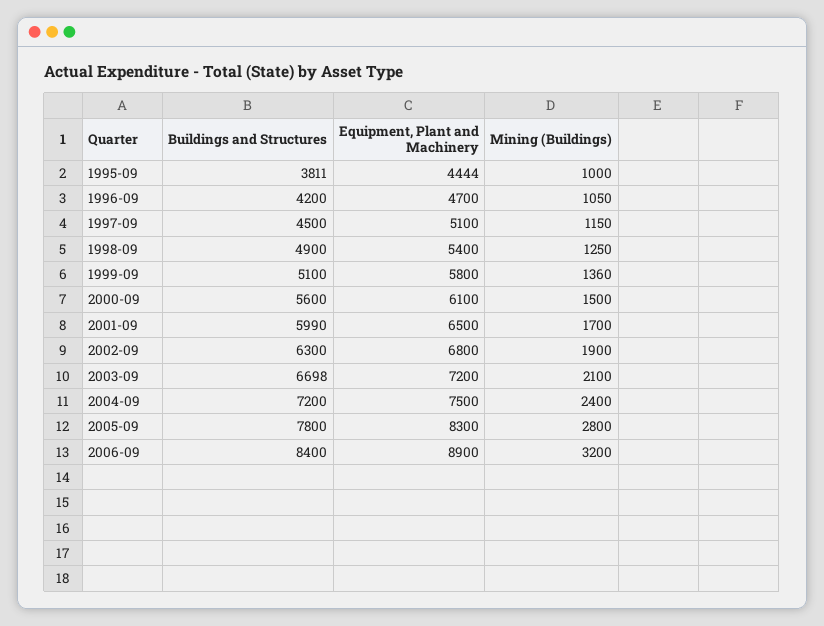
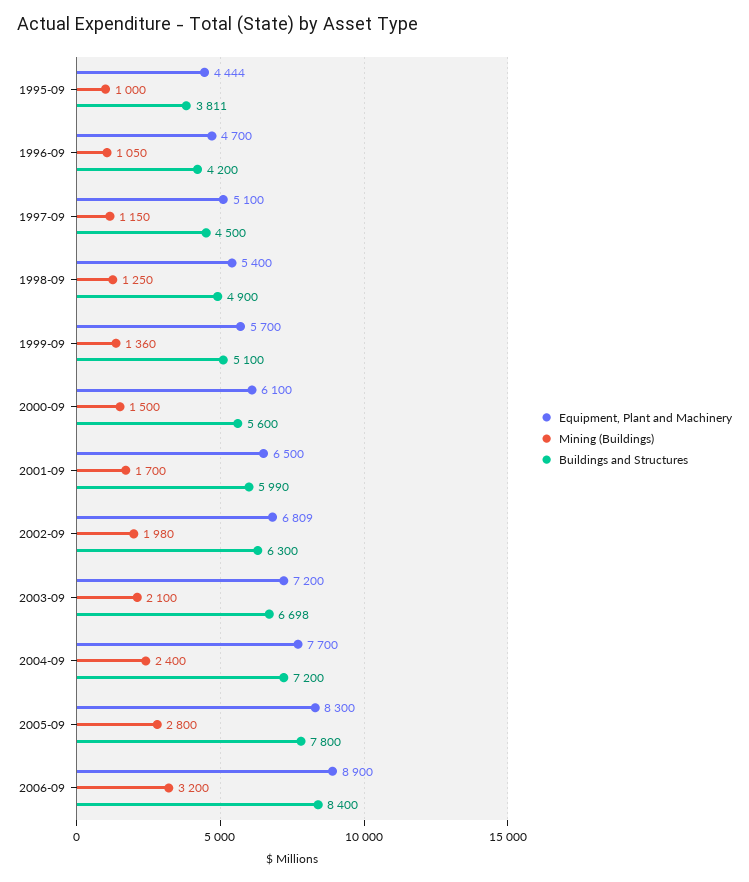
Equipment, Plant and Machinery, 1999-09: 5800 -> 5700
Equipment, Plant and Machinery, 2002-09: 6800 -> 6809
Mining (Buildings), 2002-09: 1900 -> 1980
Equipment, Plant and Machinery, 2004-09: 7500 -> 7700

